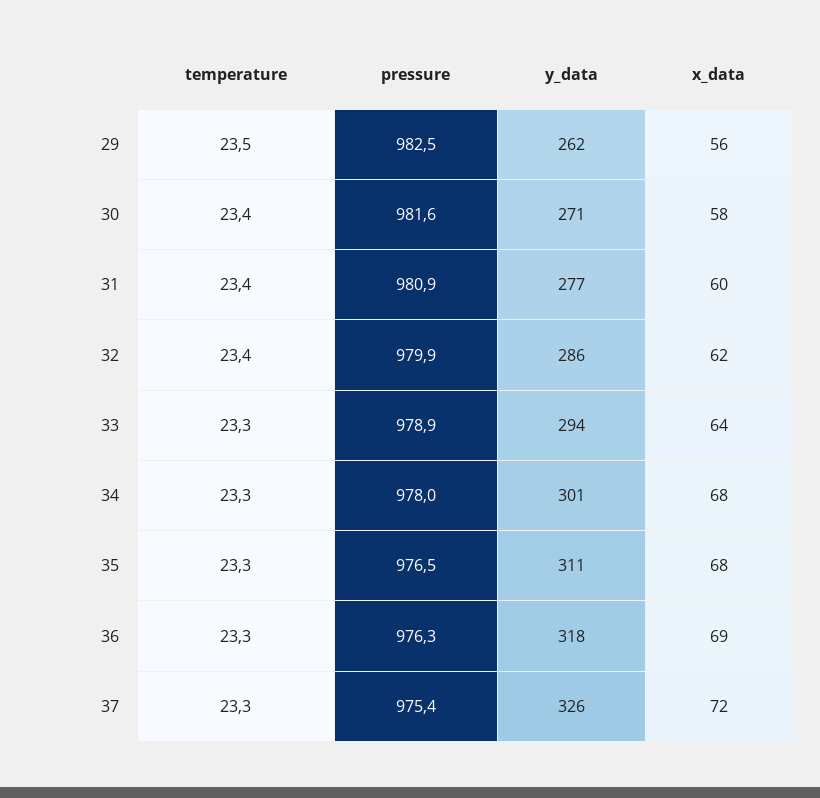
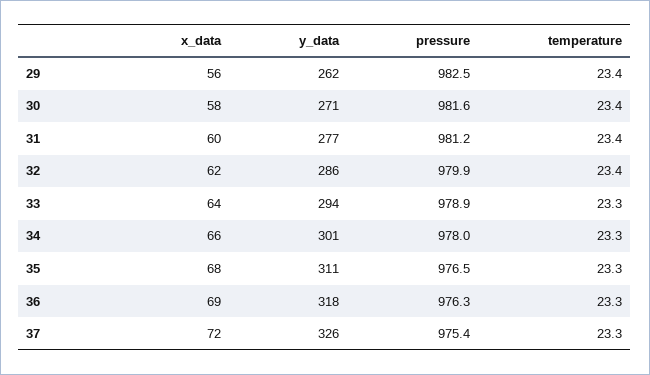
temperature, 29: 23.5 -> 23.4
pressure, 31: 980.9 -> 981.2
x_data, 34: 68 -> 66

